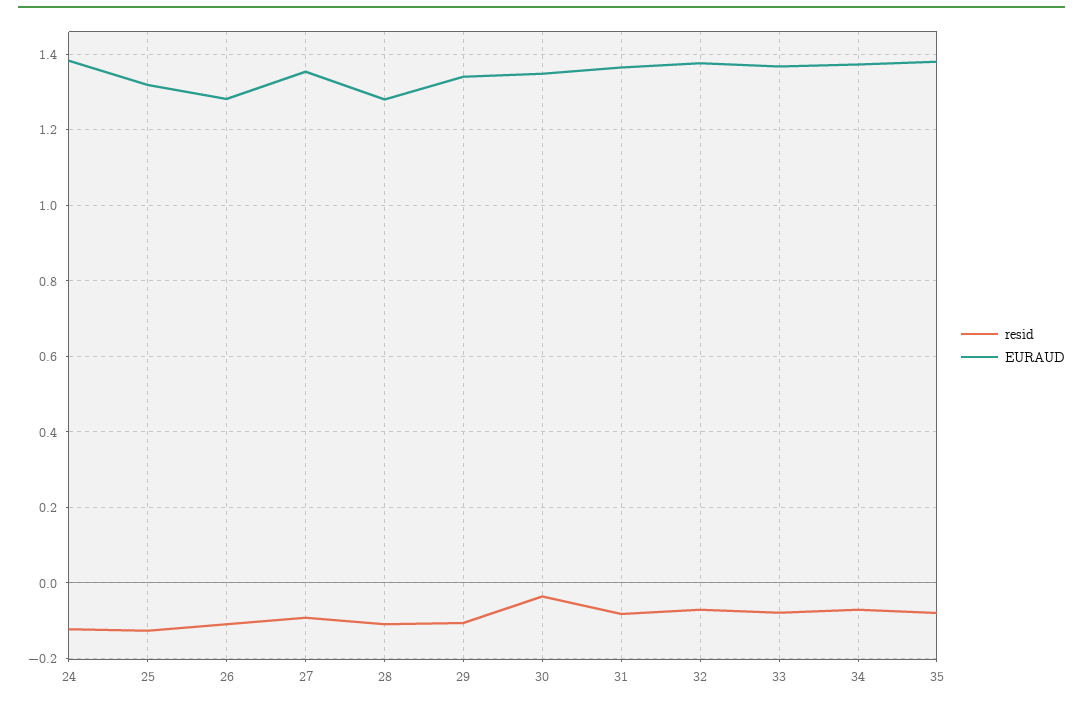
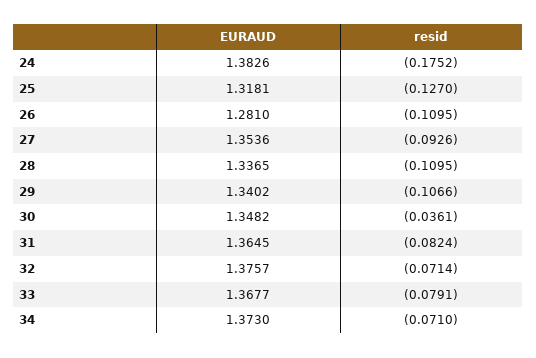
resid, 24: -0.12 -> -0.1752
EURAUD, 28: 1.28 -> 1.3365
resid, 35: -0.08 -> none
EURAUD, 35: 1.38 -> none

